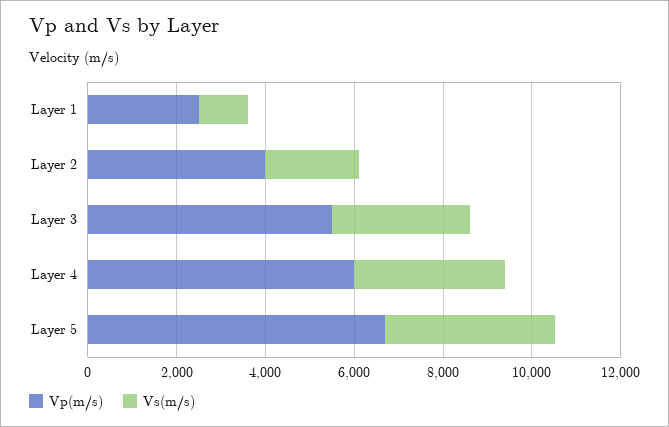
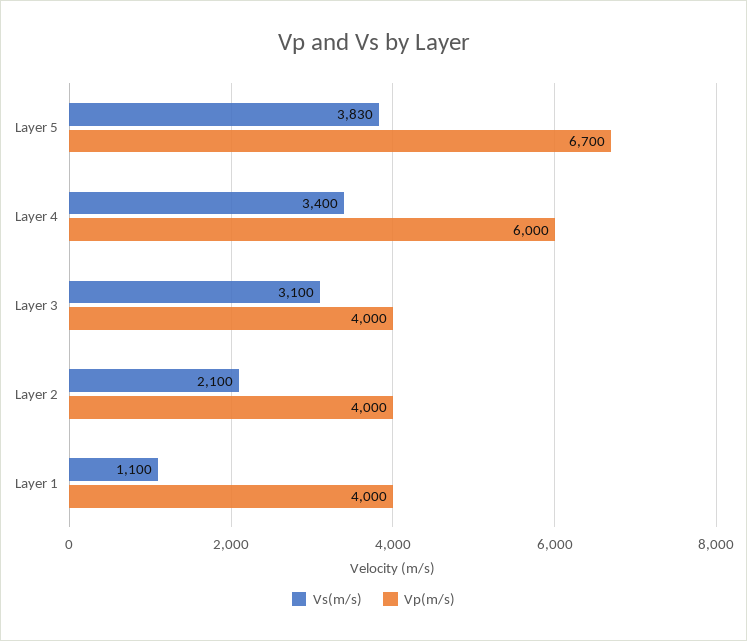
Vp(m/s), Layer 1: 2500 -> 4000
Vp(m/s), Layer 3: 5500 -> 4000

